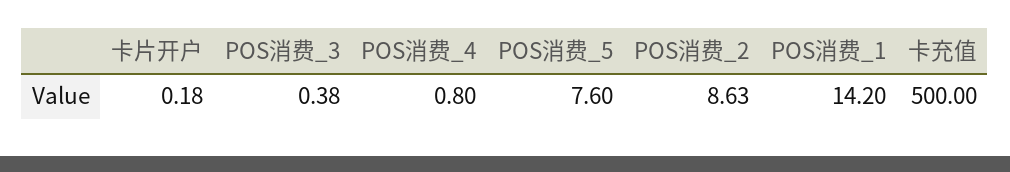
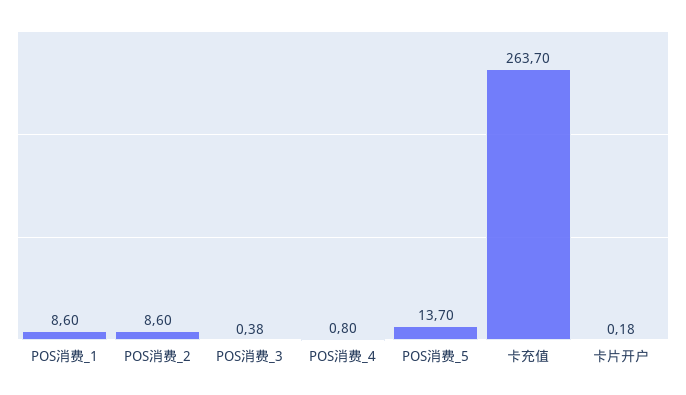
POS消费_5: 7.6 -> 13.7
POS消费_2: 8.63 -> 8.6
POS消费_1: 14.2 -> 8.6
卡充值: 500 -> 263.7

